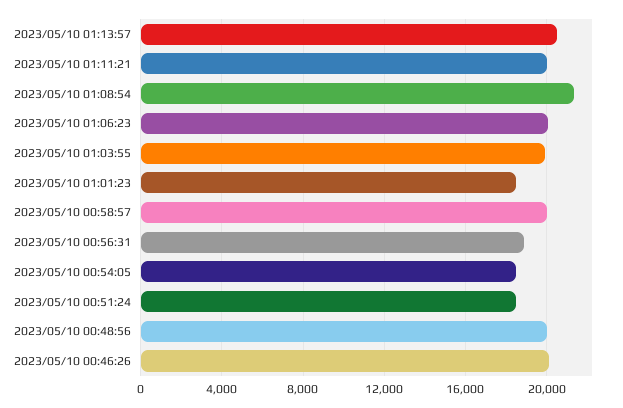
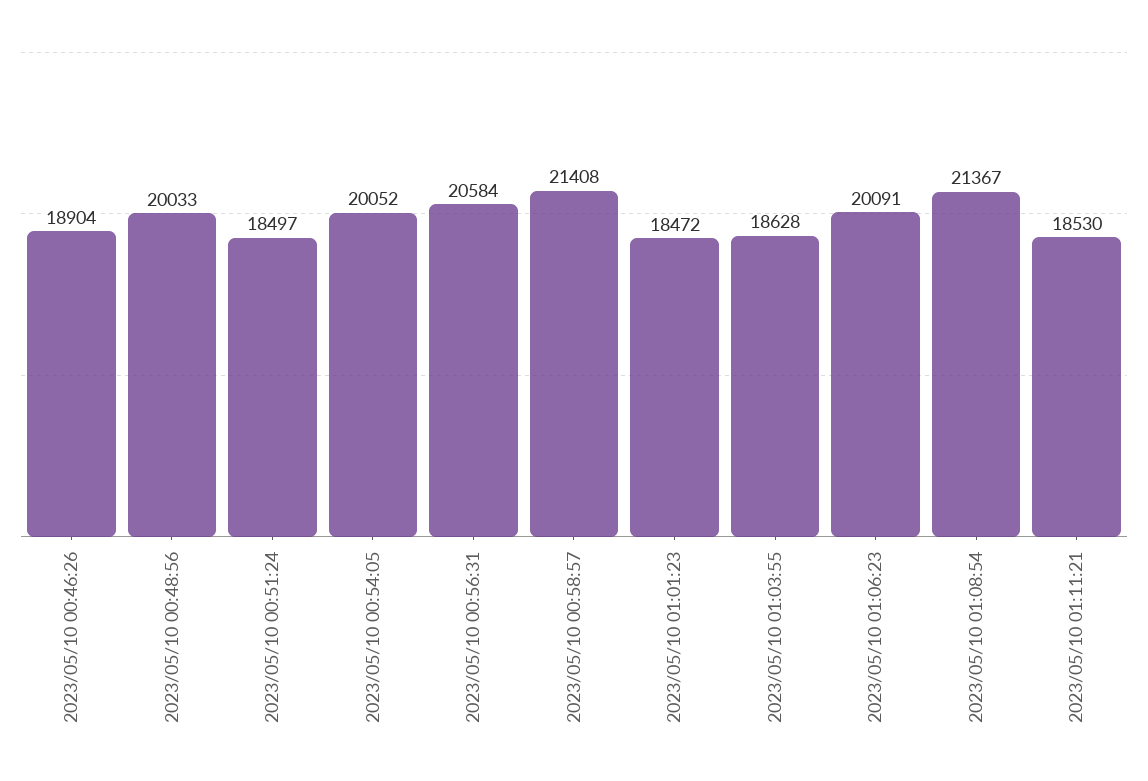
2023/05/10 01:13:57: 20500 -> none
2023/05/10 01:11:21: 20000 -> 18530
2023/05/10 01:03:55: 20000 -> 18628
2023/05/10 00:58:57: 20000 -> 21408
2023/05/10 00:56:31: 19000 -> 20584
2023/05/10 00:54:05: 18500 -> 20052
2023/05/10 00:46:26: 20000 -> 18904

